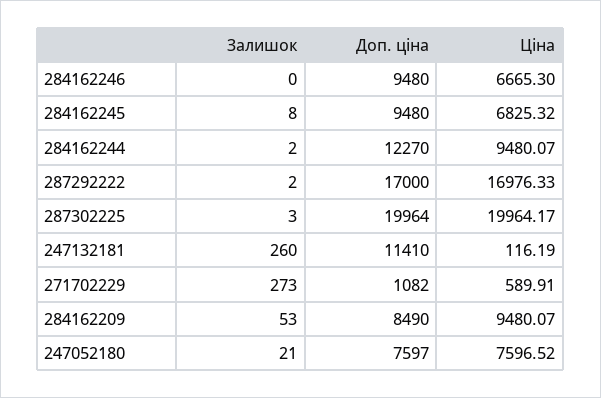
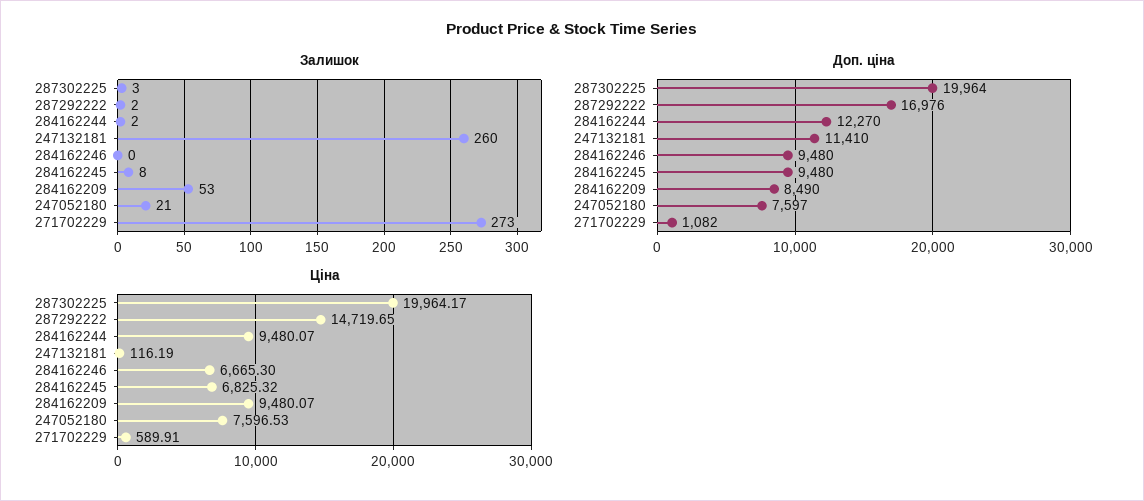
Доп. ціна, 287292222: 17000 -> 16976
Ціна, 287292222: 16976.33 -> 14719.65
Ціна, 247052180: 7596.52 -> 7596.53

